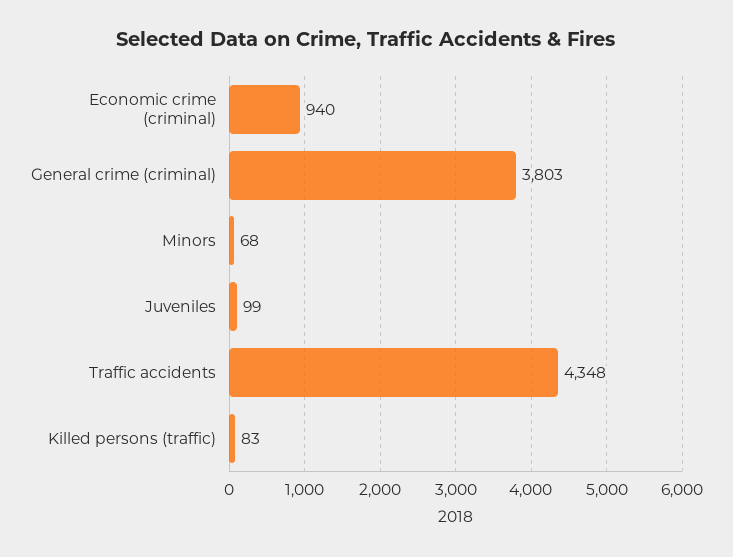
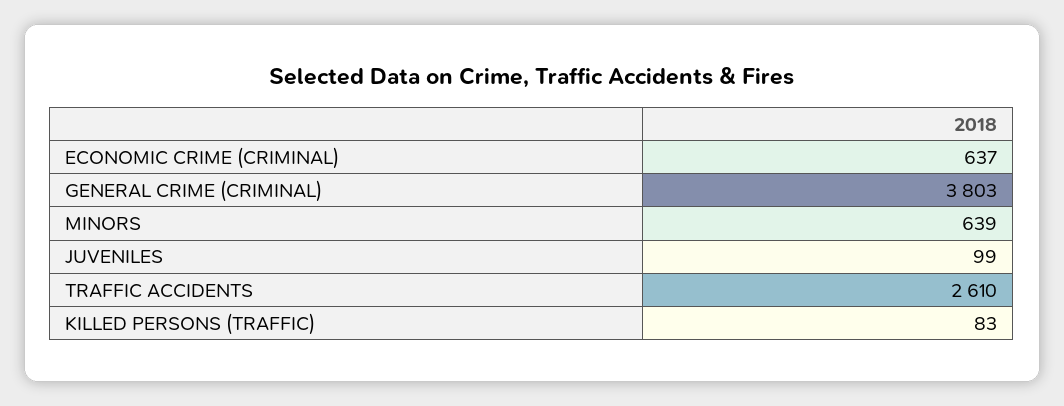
Economic crime (criminal): 940 -> 637
Minors: 68 -> 639
Traffic accidents: 4348 -> 2610

